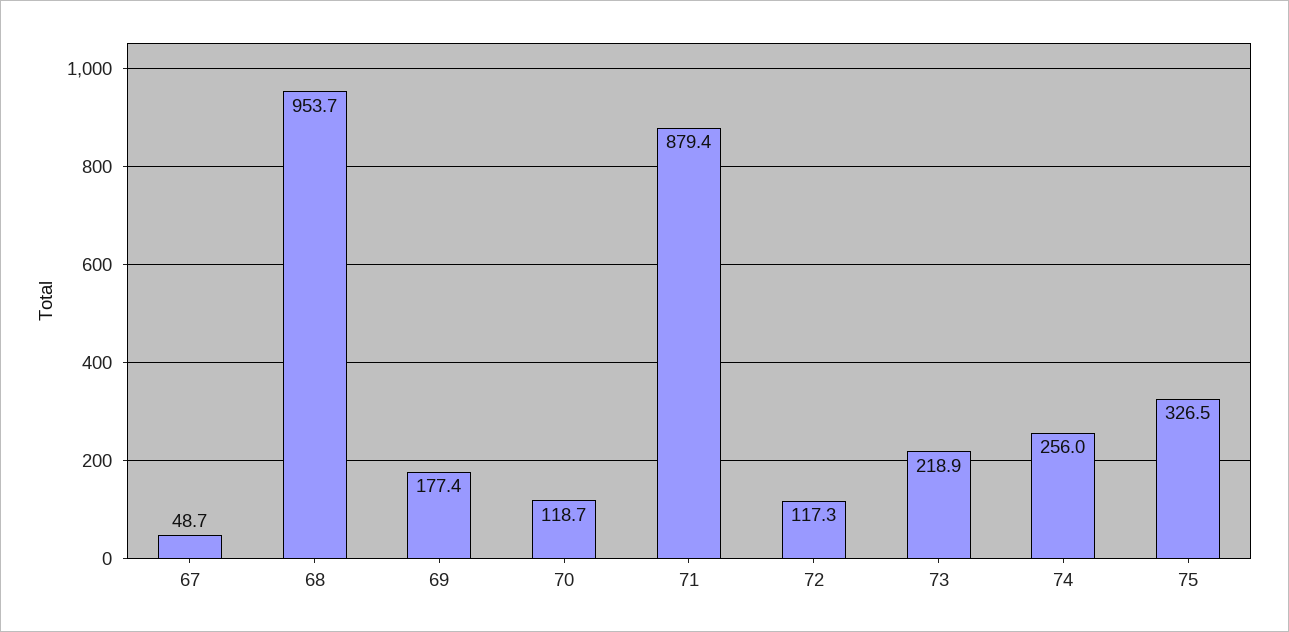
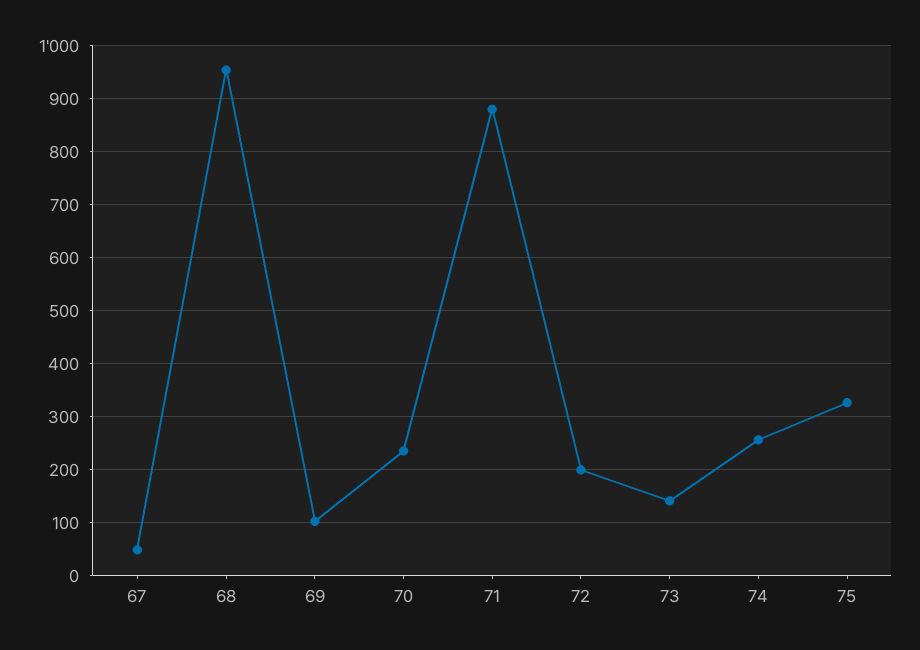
69: 177.4 -> 100
70: 118.7 -> 240
72: 117.3 -> 200
73: 218.9 -> 140

